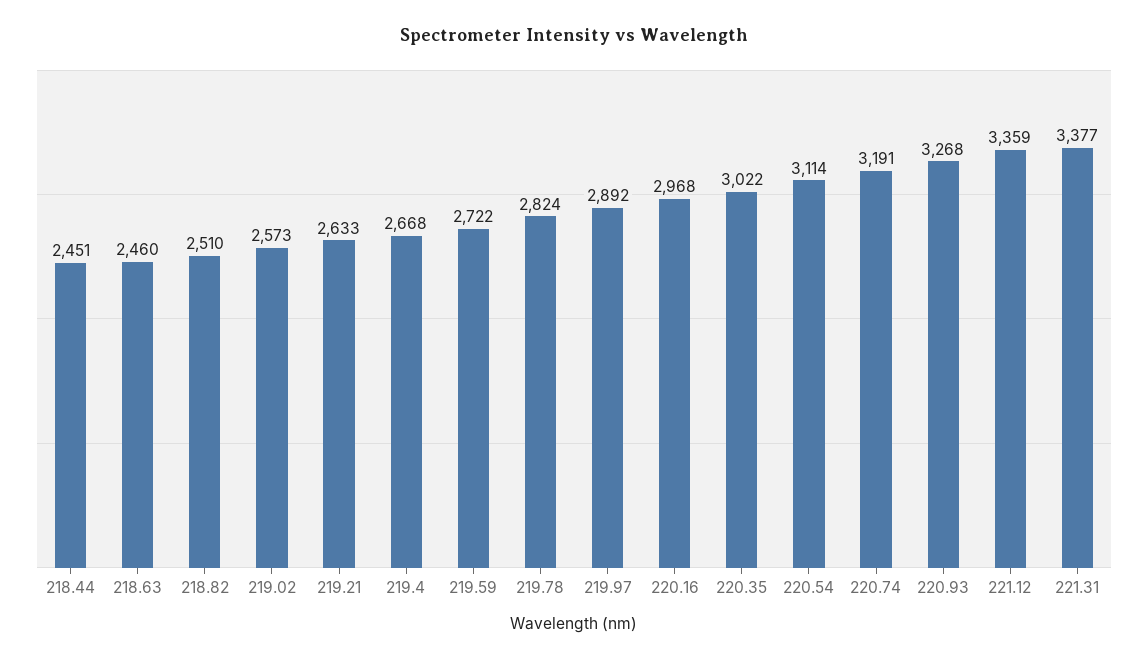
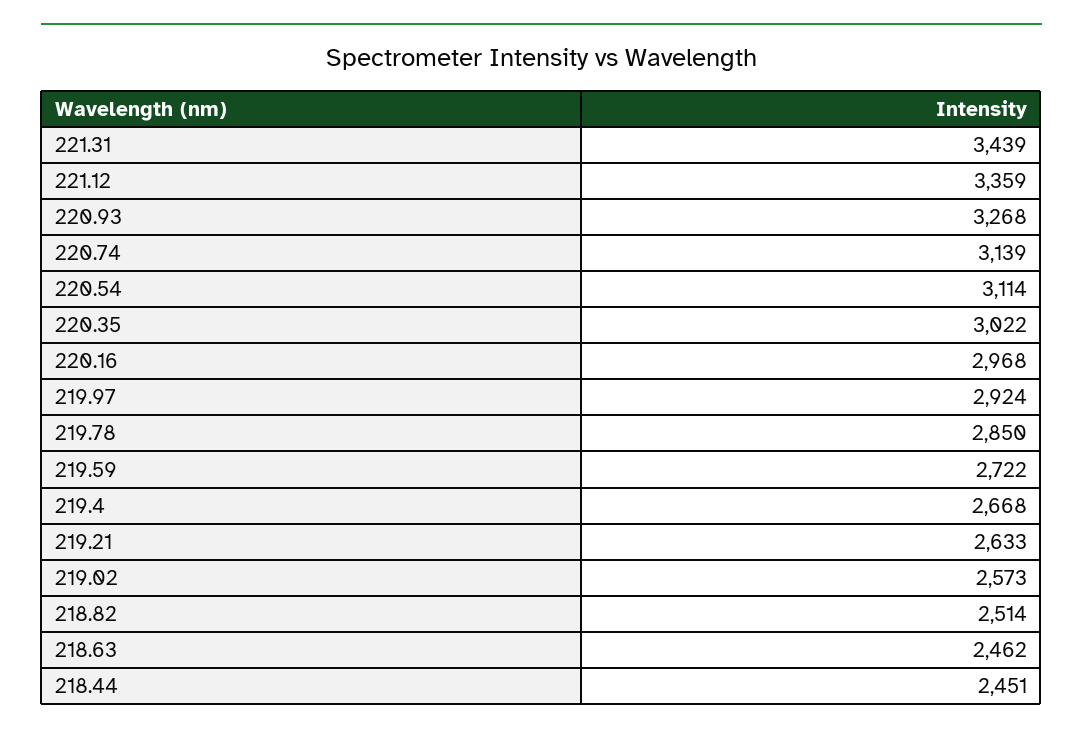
218.63: 2460 -> 2462
218.82: 2510 -> 2514
219.78: 2824 -> 2850
219.97: 2892 -> 2924
220.74: 3191 -> 3139
221.31: 3377 -> 3439

